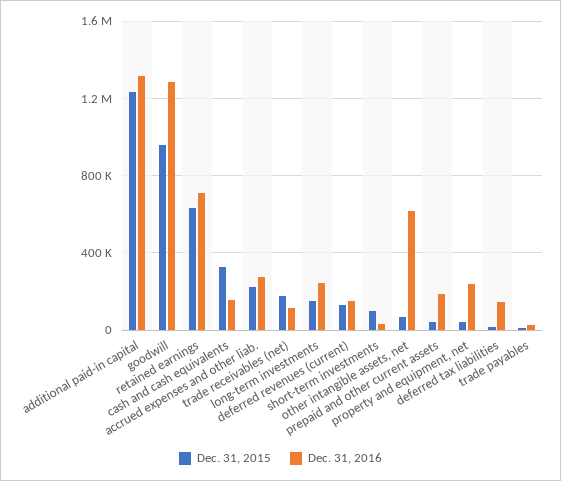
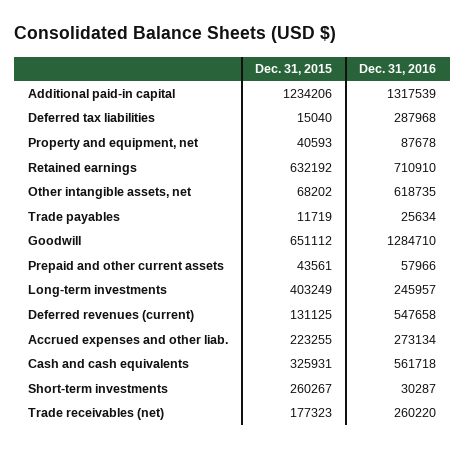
Dec. 31, 2015, goodwill: 950000 -> 651112
Dec. 31, 2016, cash and cash equivalents: 150000 -> 561718
Dec. 31, 2016, trade receivables (net): 100000 -> 260220
Dec. 31, 2015, long-term investments: 150000 -> 403249
Dec. 31, 2016, deferred revenues (current): 150000 -> 547658
Dec. 31, 2015, short-term investments: 100000 -> 260267
Dec. 31, 2016, prepaid and other current assets: 200000 -> 57966
Dec. 31, 2016, property and equipment, net: 250000 -> 87678
Dec. 31, 2016, deferred tax liabilities: 150000 -> 287968

